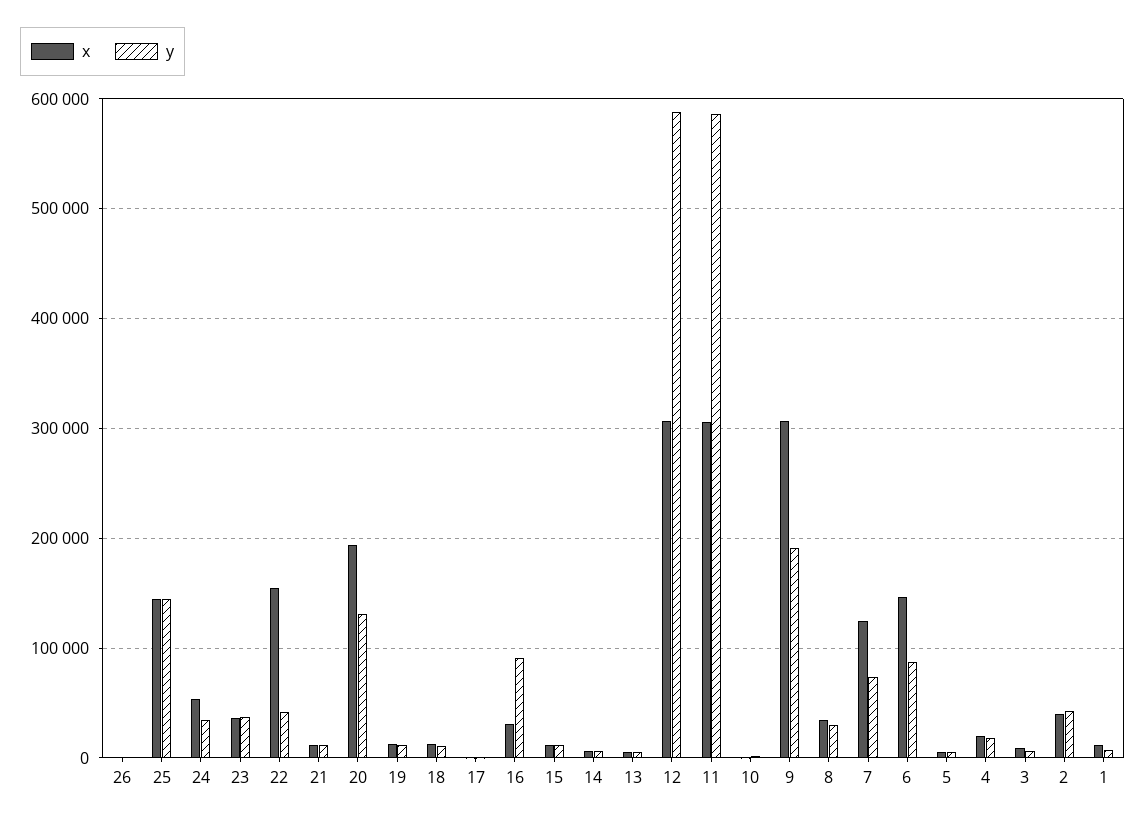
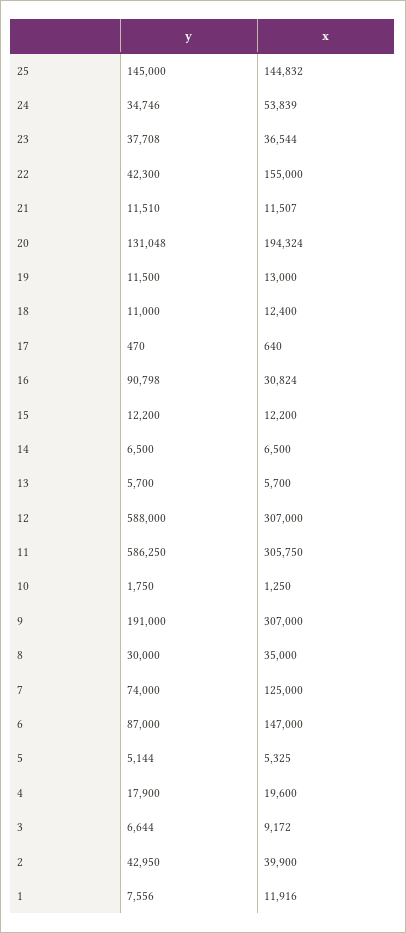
x, 26: 0 -> none
y, 26: 0 -> none

